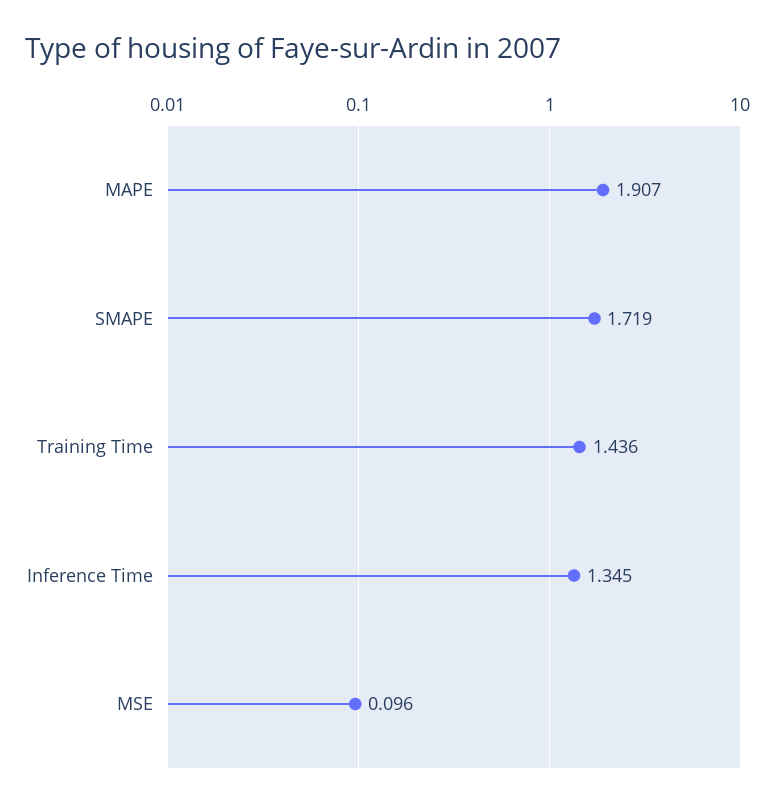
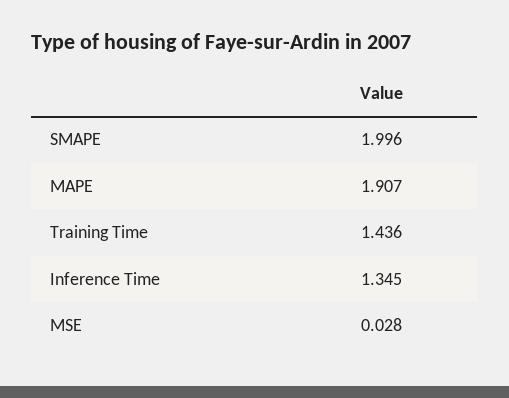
SMAPE: 1.719 -> 1.996
MSE: 0.096 -> 0.028

